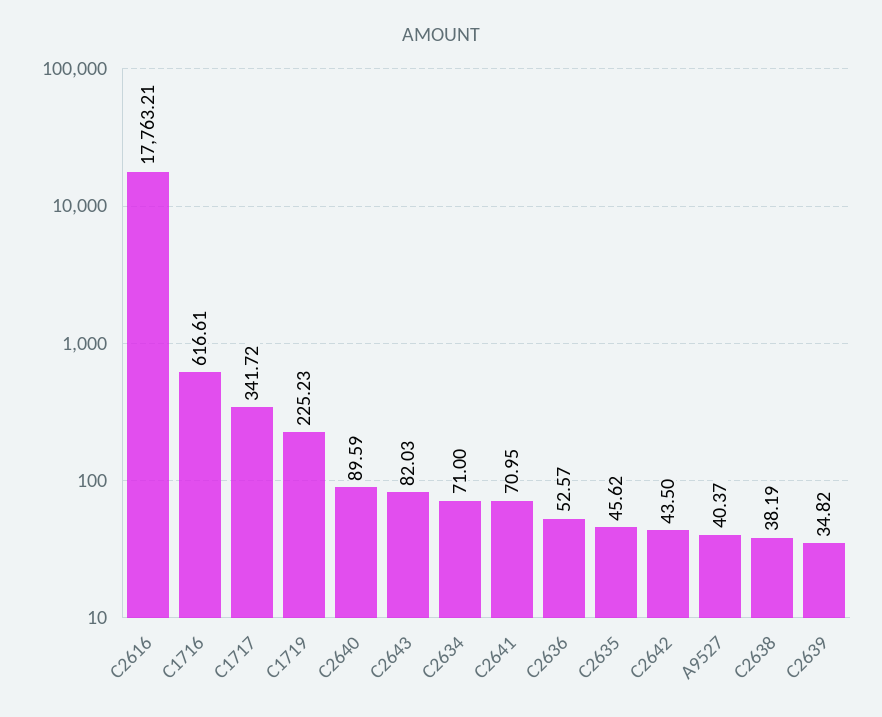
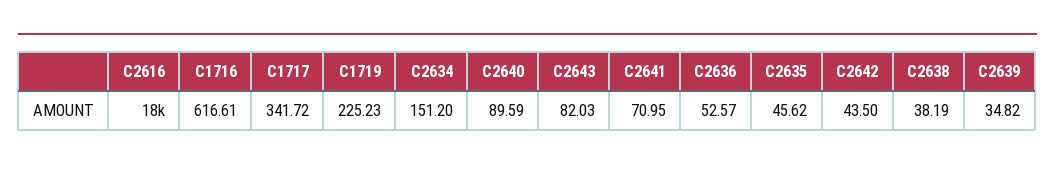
C2634: 71 -> 151.2
A9527: 40.37 -> none

